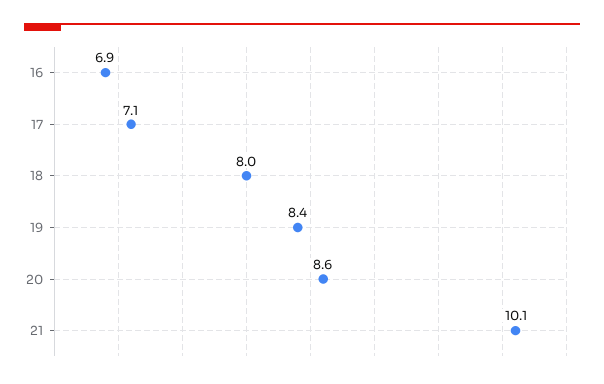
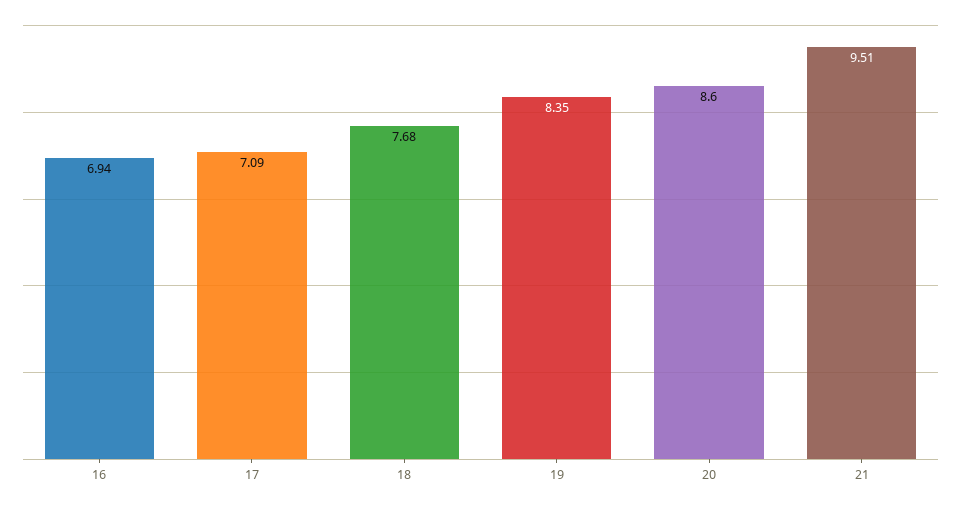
18: 8 -> 7.68
21: 10.1 -> 9.51

